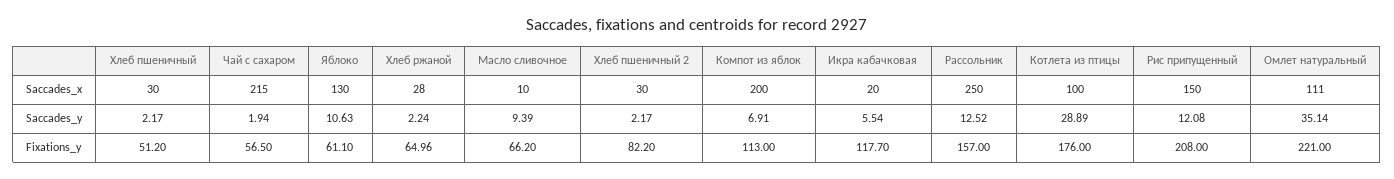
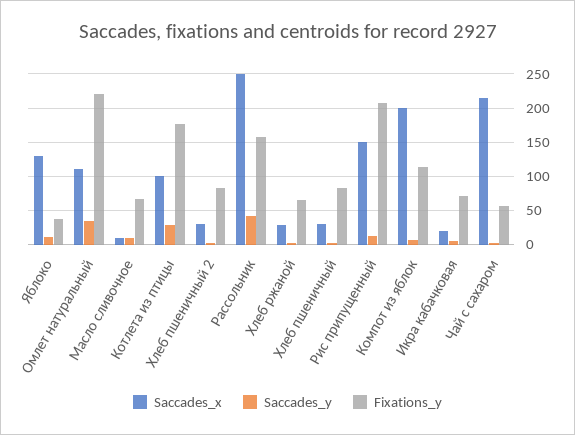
Saccades_y, Рассольник: 12.52 -> 40
Fixations_y, Хлеб пшеничный: 51.2 -> 80
Fixations_y, Яблоко: 61.1 -> 40
Fixations_y, Икра кабачковая: 117.7 -> 70

